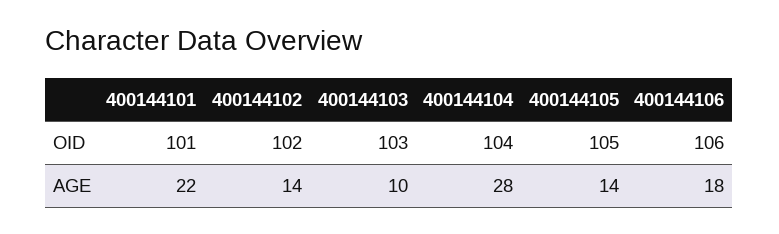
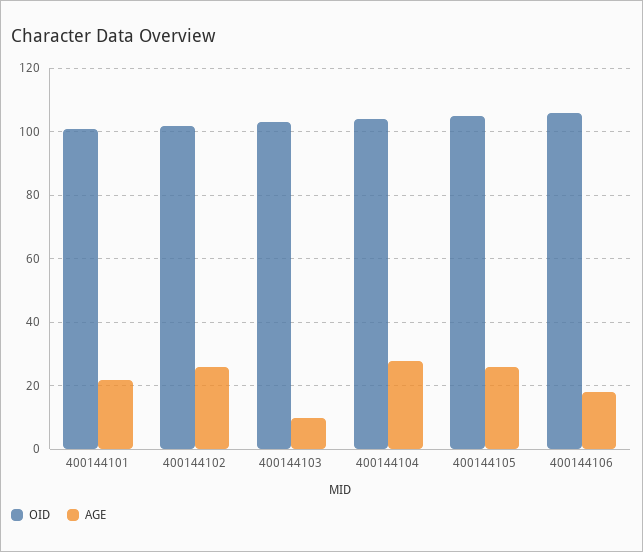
AGE, 400144102: 14 -> 25
AGE, 400144105: 14 -> 25

